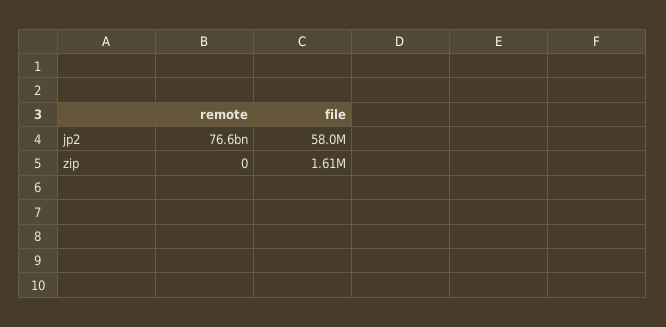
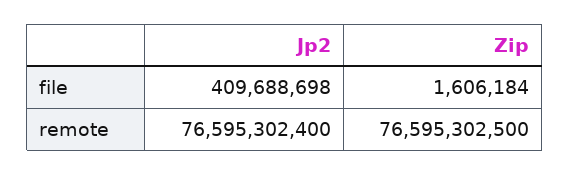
file, jp2: 58000000 -> 409688698
remote, zip: 0 -> 76595302500

